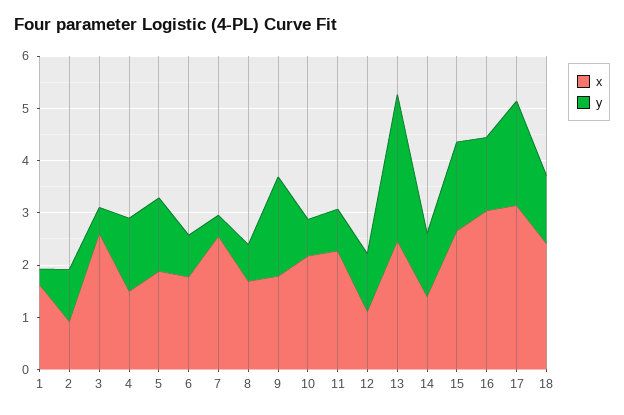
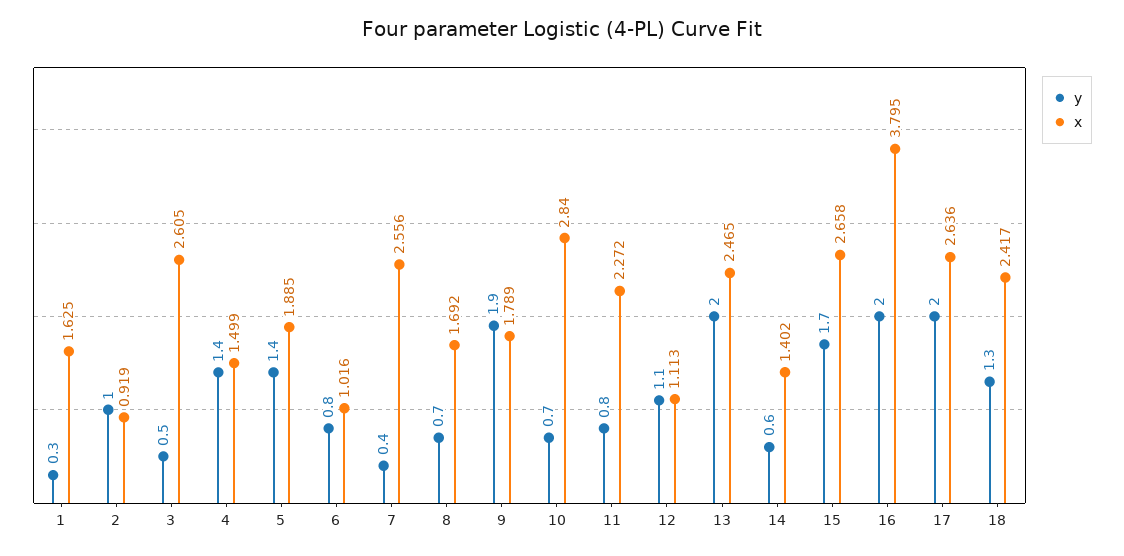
x, 6: 1.8 -> 1.016
x, 10: 2.2 -> 2.84
y, 13: 2.8 -> 2
y, 14: 1.2 -> 0.6
x, 16: 3 -> 3.795
y, 16: 1.4 -> 2
x, 17: 3.2 -> 2.636

